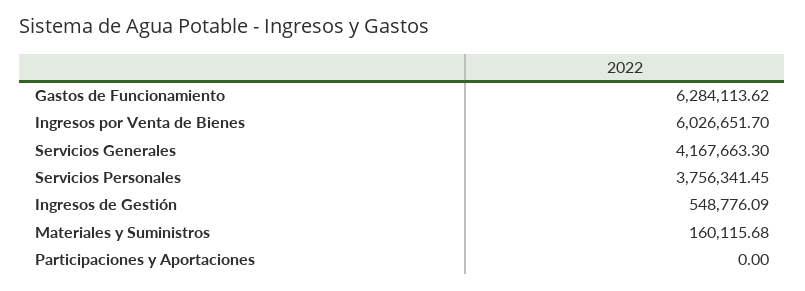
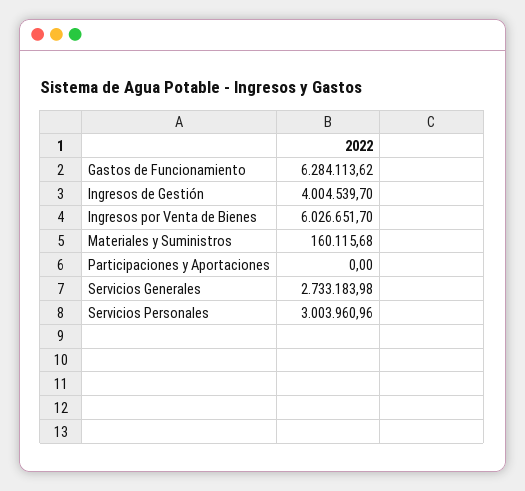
Servicios Generales: 4167663.3 -> 2733183.98
Servicios Personales: 3756341.45 -> 3003960.96
Ingresos de Gestión: 548776.09 -> 4004539.7

